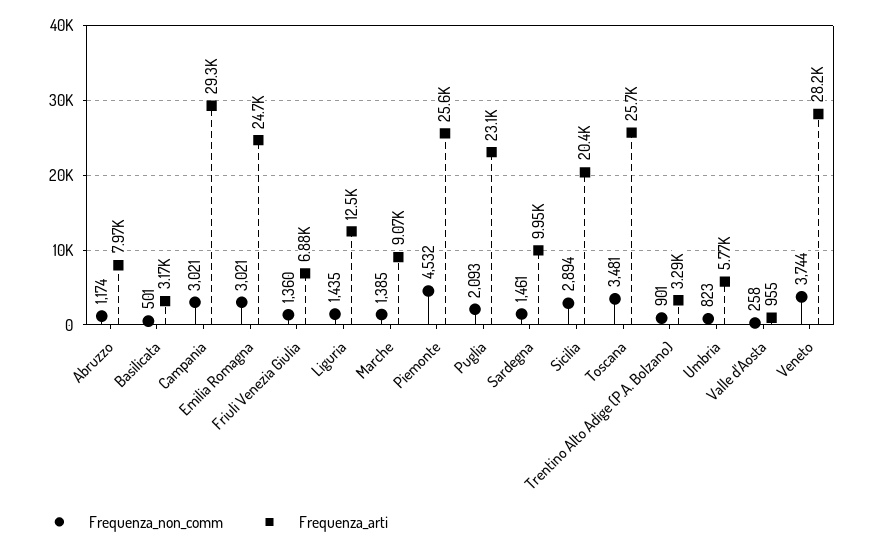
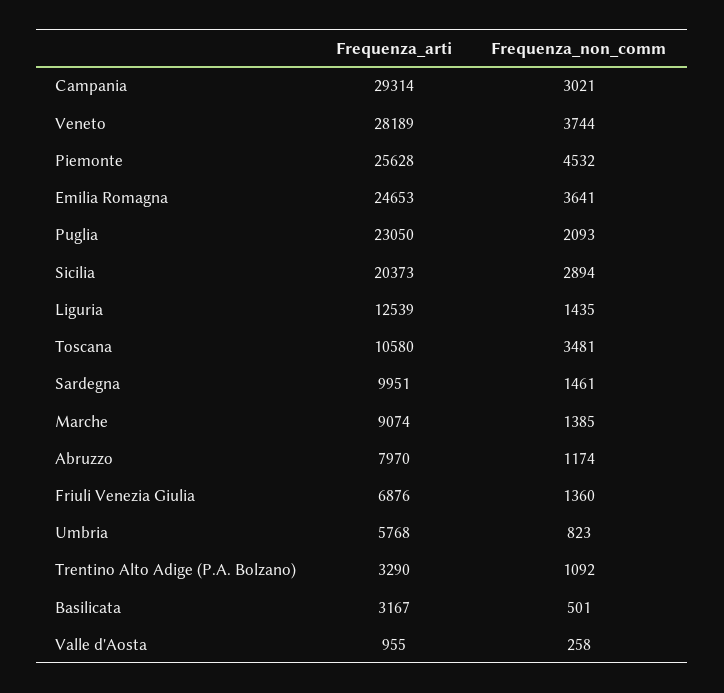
Frequenza_non_comm, Emilia Romagna: 3021 -> 3641
Frequenza_arti, Toscana: 25700 -> 10580
Frequenza_non_comm, Trentino Alto Adige (P.A. Bolzano): 901 -> 1092

